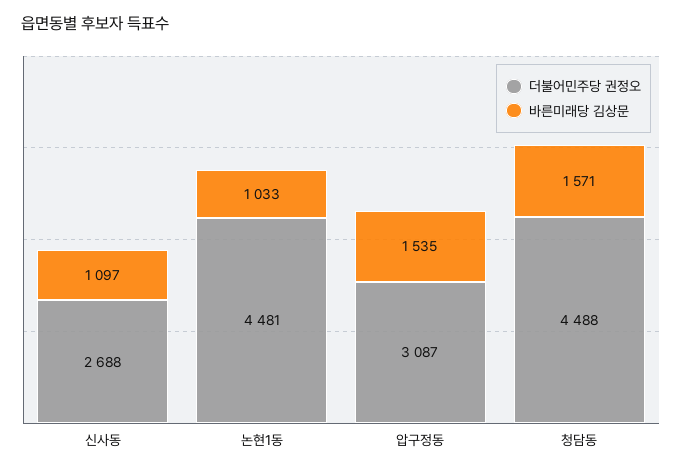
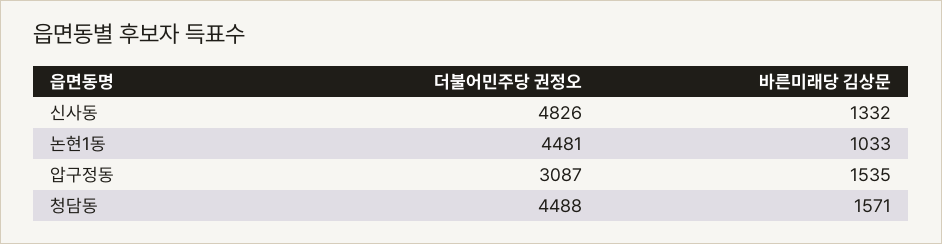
더불어민주당 권정오, 신사동: 2688 -> 4826
바른미래당 김상문, 신사동: 1097 -> 1332

